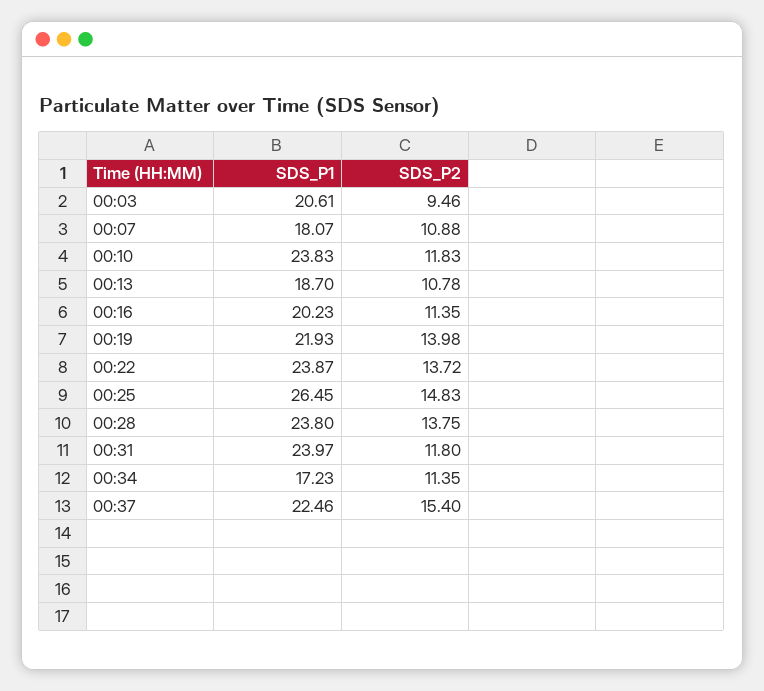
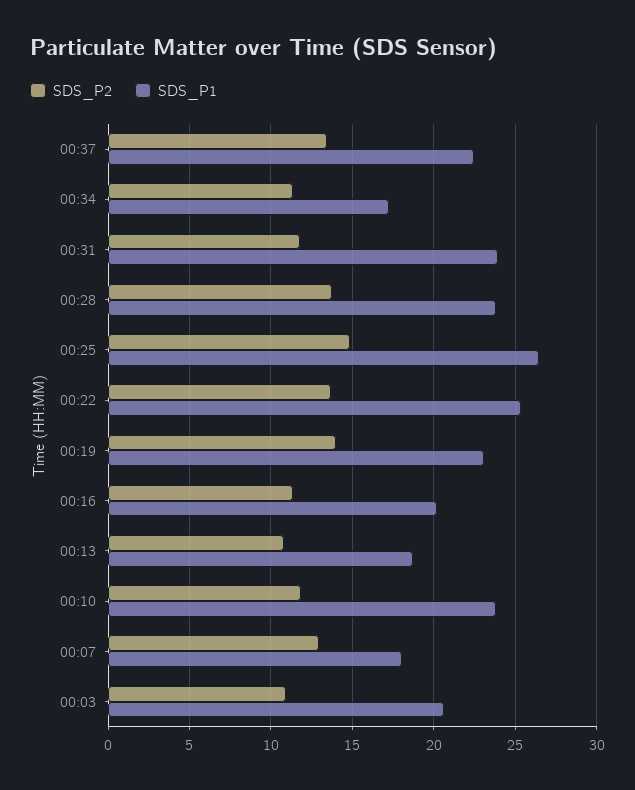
SDS_P2, 00:03: 9.46 -> 11
SDS_P2, 00:07: 10.88 -> 13
SDS_P1, 00:19: 21.93 -> 23
SDS_P1, 00:22: 23.87 -> 25.5
SDS_P2, 00:37: 15.4 -> 13.5

